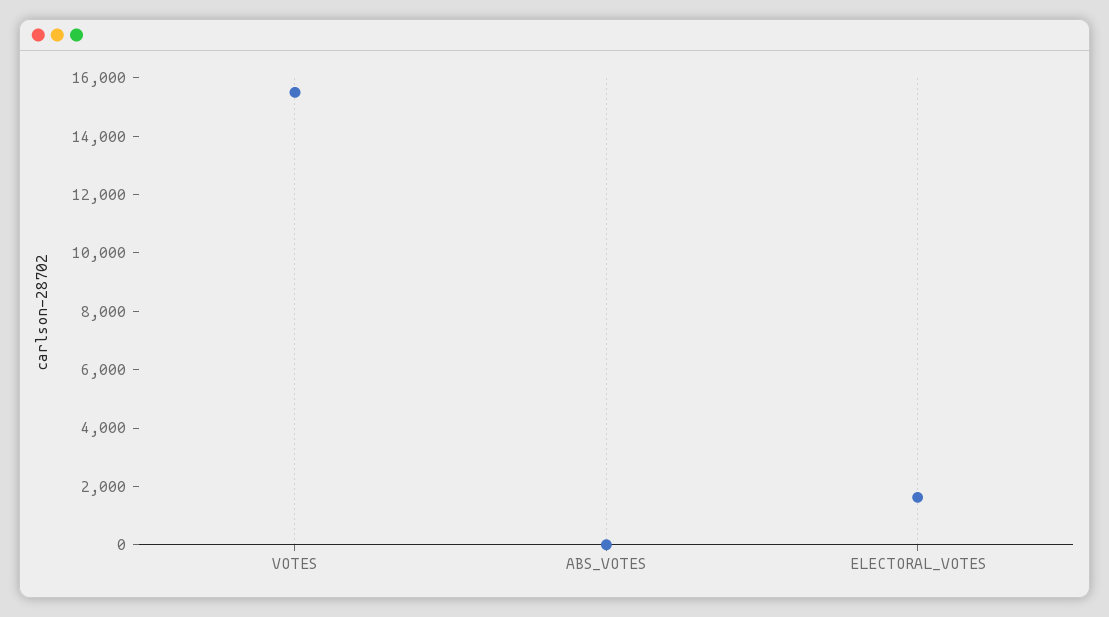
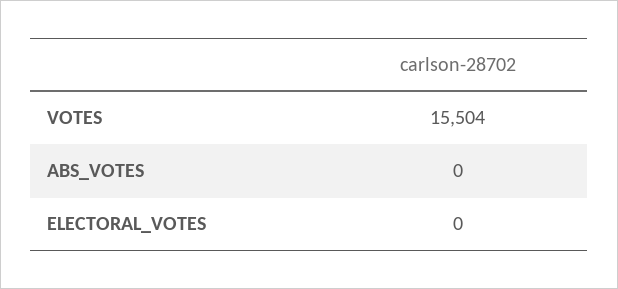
ELECTORAL_VOTES: 1500 -> 0

